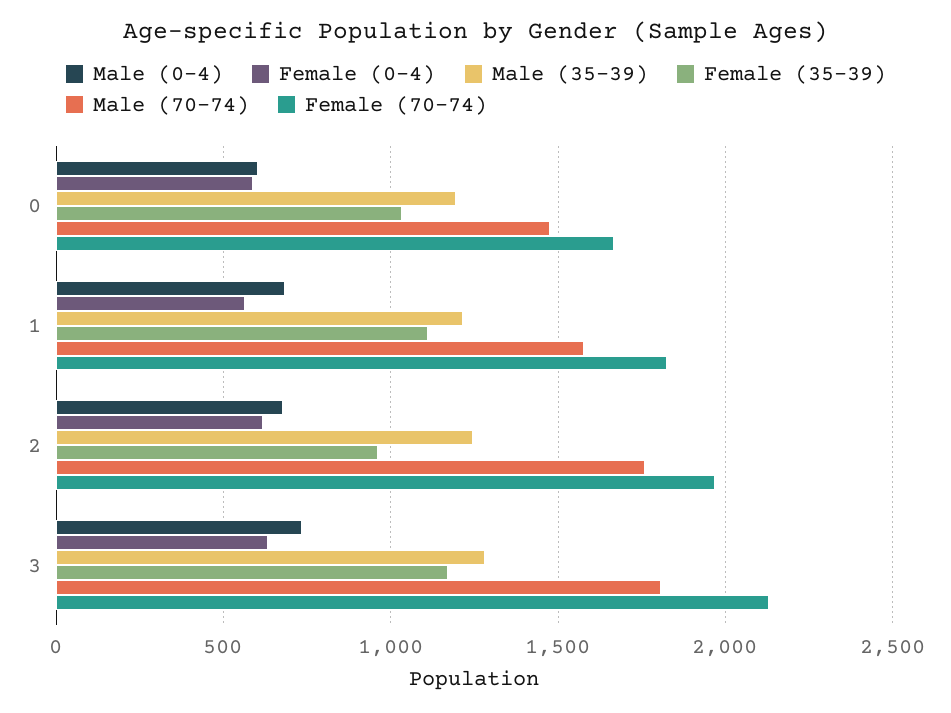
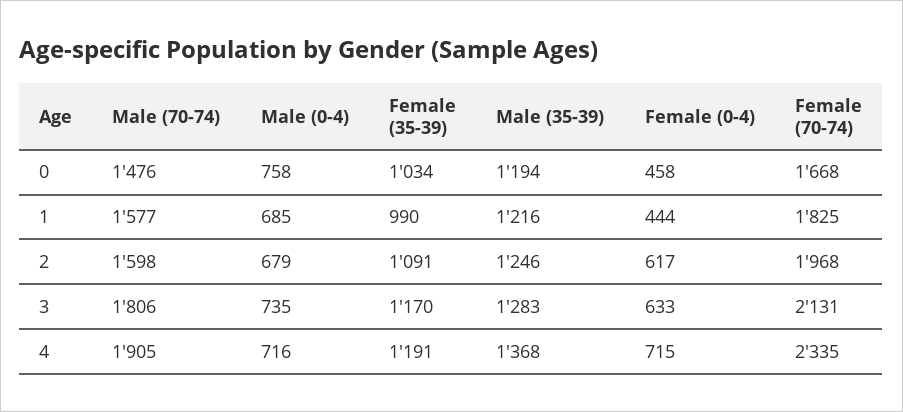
Male (0-4), 0: 600 -> 758
Female (0-4), 0: 600 -> 458
Female (0-4), 1: 550 -> 444
Female (35-39), 1: 1100 -> 990
Female (35-39), 2: 950 -> 1091
Male (70-74), 2: 1750 -> 1598
Male (70-74), 4: none -> 1905
Male (0-4), 4: none -> 716
Female (35-39), 4: none -> 1191
Male (35-39), 4: none -> 1368
Female (0-4), 4: none -> 715
Female (70-74), 4: none -> 2335

